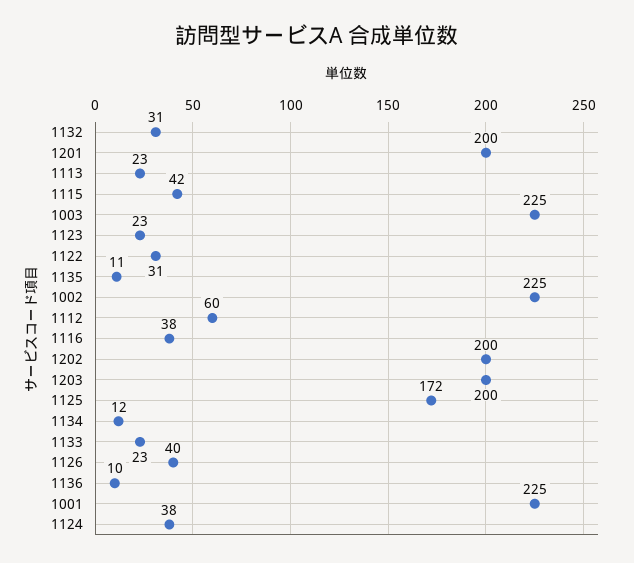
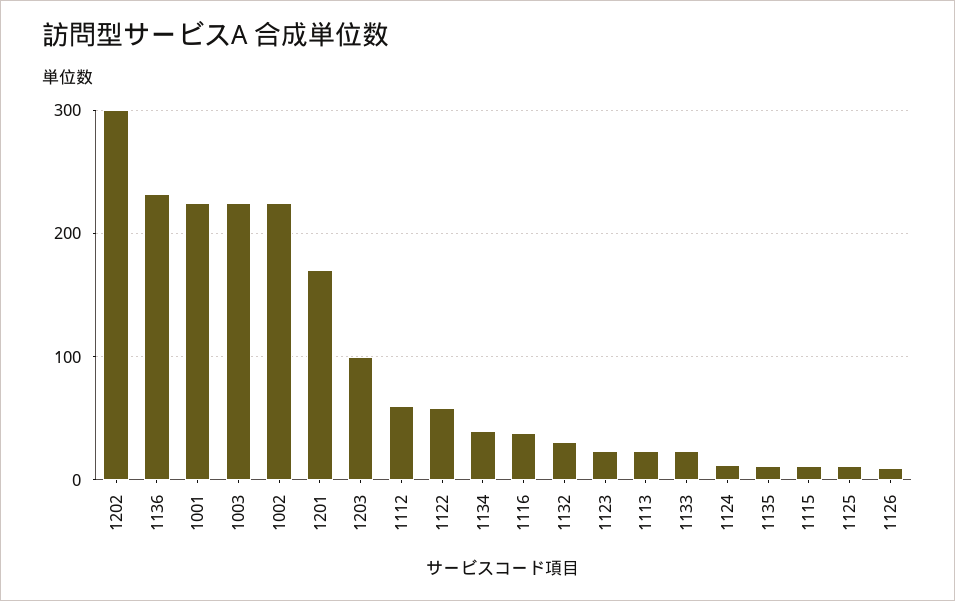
1201: 200 -> 170
1115: 42 -> 10
1122: 31 -> 60
1202: 200 -> 300
1203: 200 -> 100
1125: 172 -> 10
1134: 12 -> 40
1126: 40 -> 10
1136: 10 -> 230
1124: 38 -> 10

